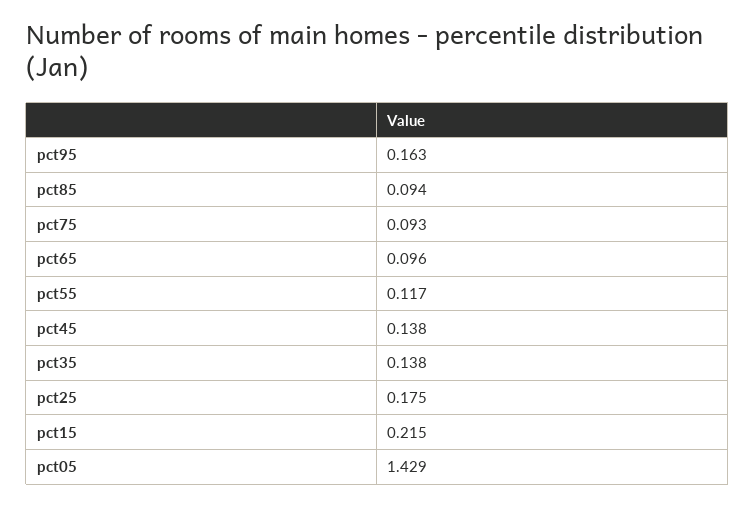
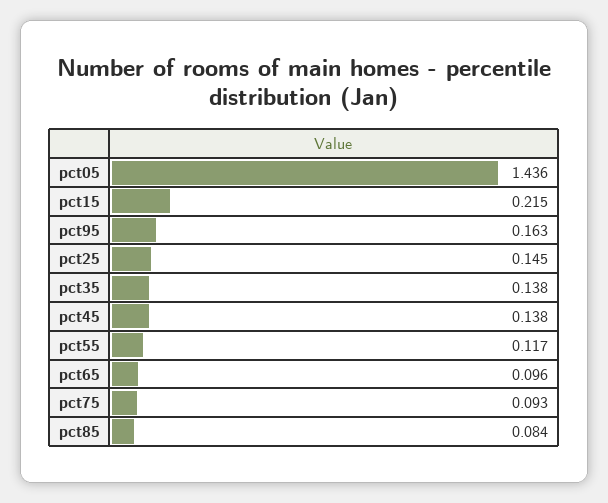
pct85: 0.094 -> 0.084
pct25: 0.175 -> 0.145
pct05: 1.429 -> 1.436

